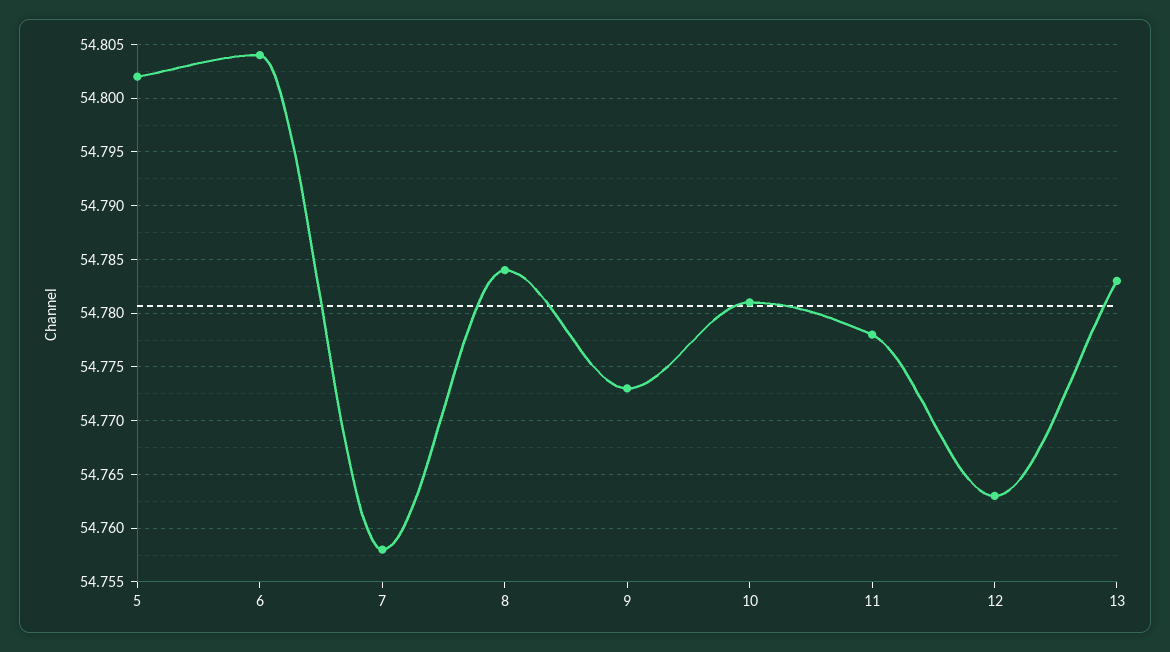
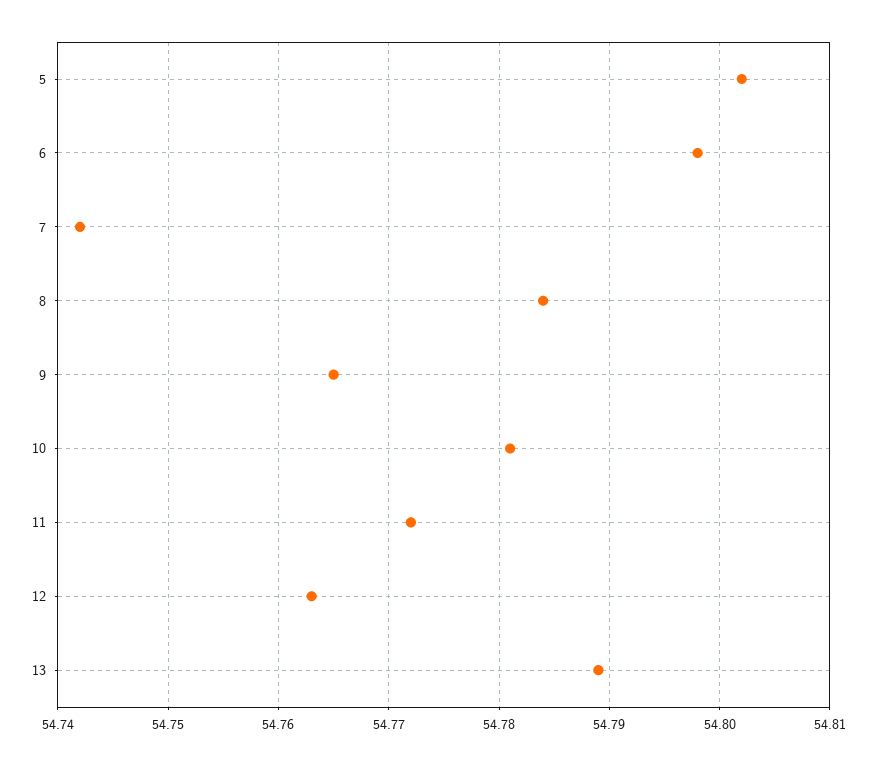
6: 54.804 -> 54.798
7: 54.758 -> 54.742
9: 54.773 -> 54.765
11: 54.778 -> 54.772
13: 54.783 -> 54.789

